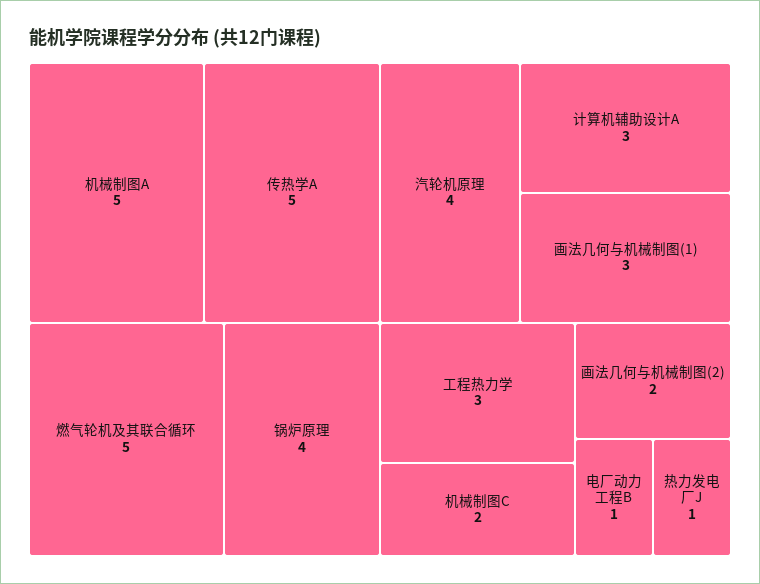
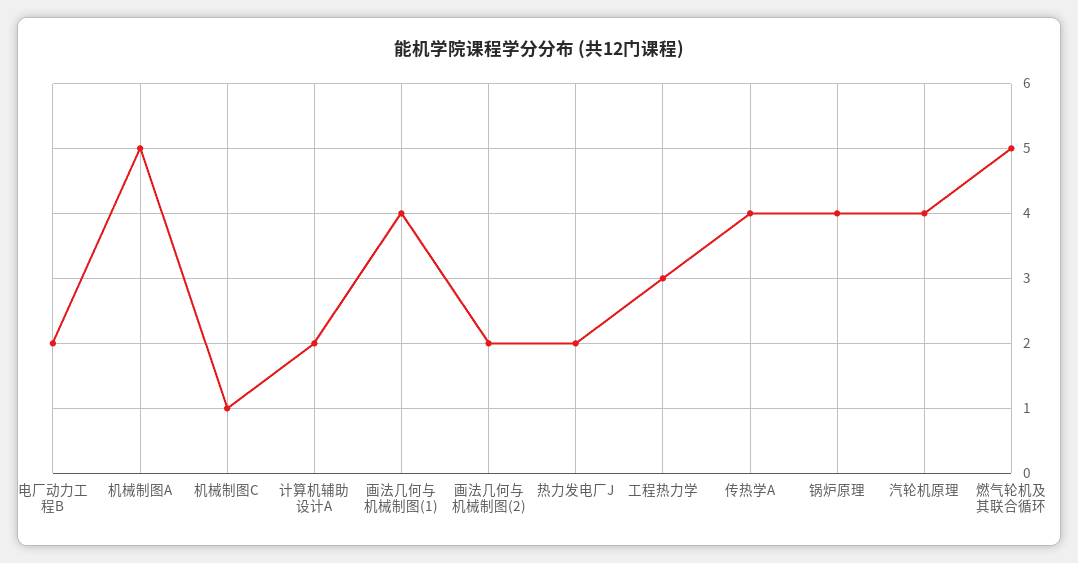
传热学A: 5 -> 4
计算机辅助设计A: 3 -> 2
画法几何与机械制图(1): 3 -> 4
机械制图C: 2 -> 1
电厂动力工程B: 1 -> 2
热力发电厂J: 1 -> 2

